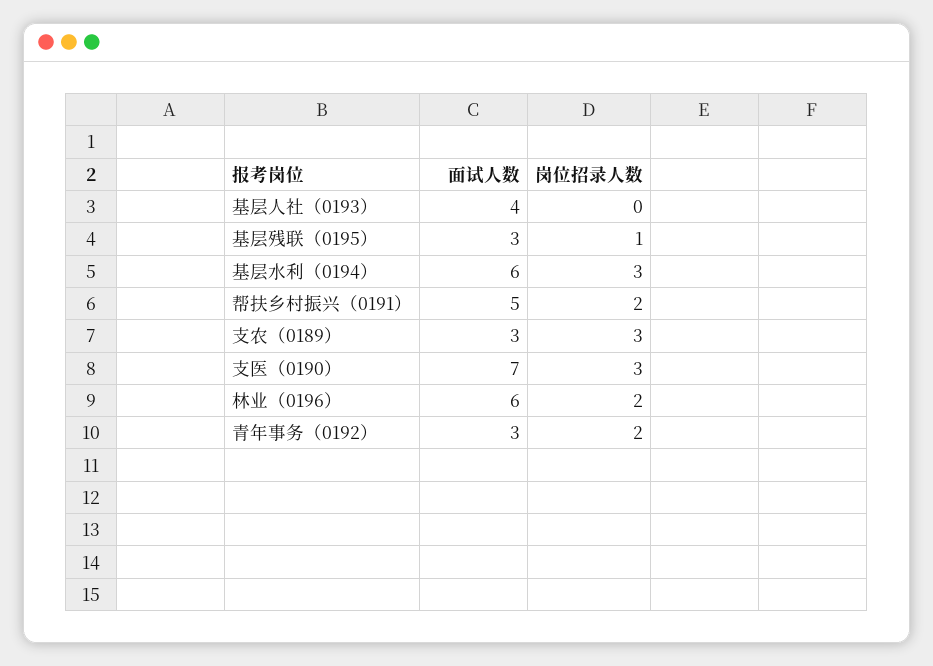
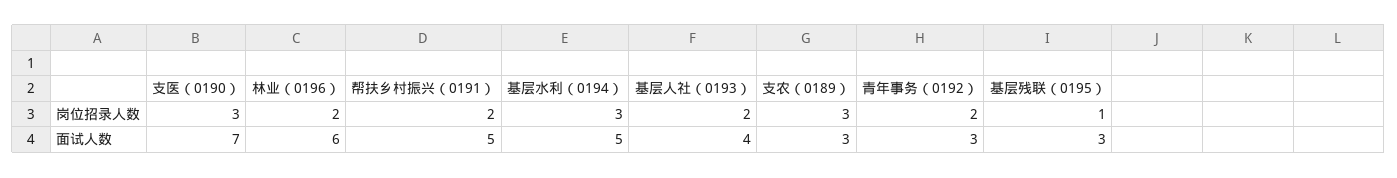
岗位招录人数, 基层人社（0193）: 0 -> 2
面试人数, 基层水利（0194）: 6 -> 5

